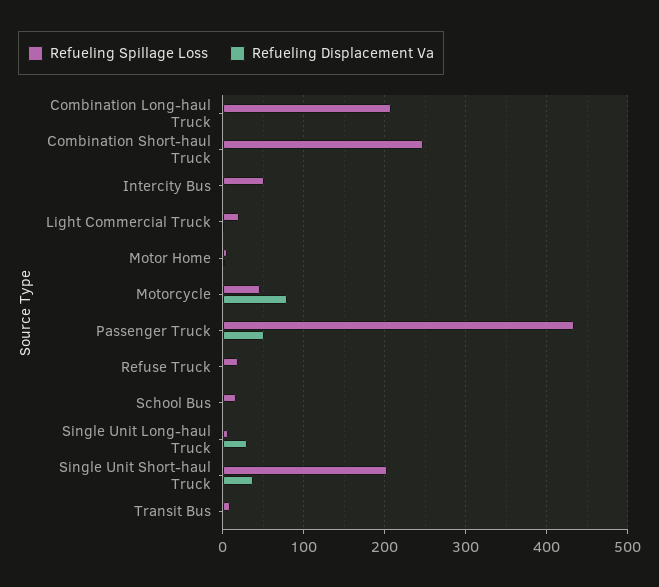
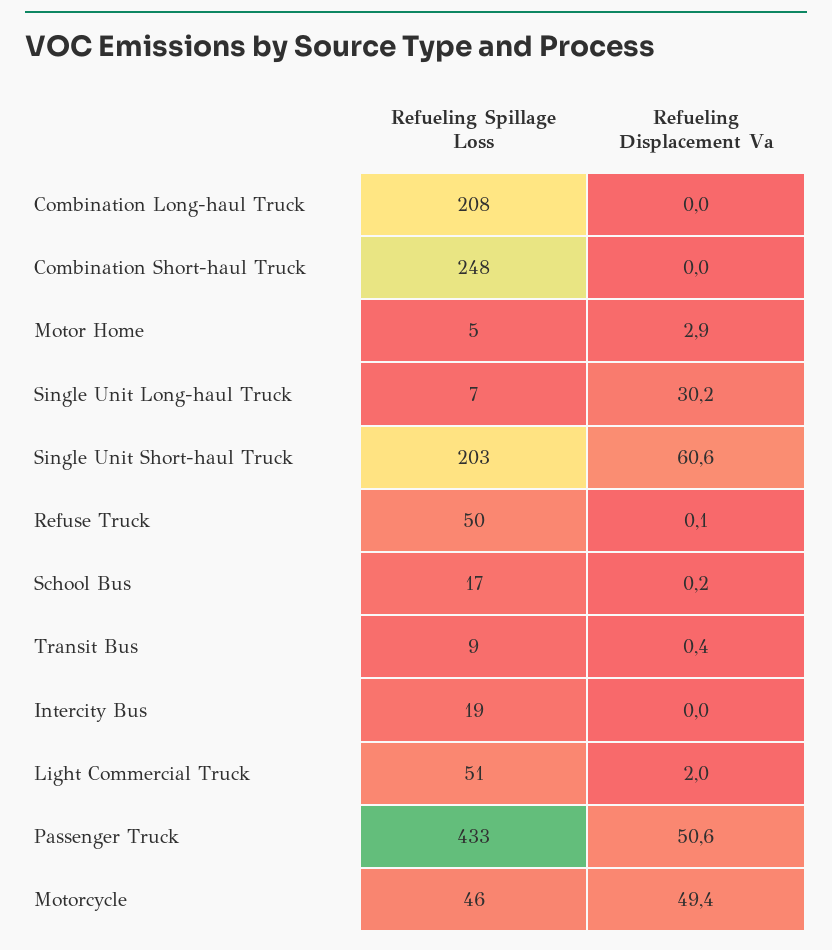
Refueling Spillage Loss, Intercity Bus: 50 -> 19
Refueling Spillage Loss, Light Commercial Truck: 20 -> 51
Refueling Displacement Va, Motorcycle: 80 -> 49.4
Refueling Spillage Loss, Refuse Truck: 20 -> 50
Refueling Displacement Va, Single Unit Short-haul Truck: 40 -> 60.6

